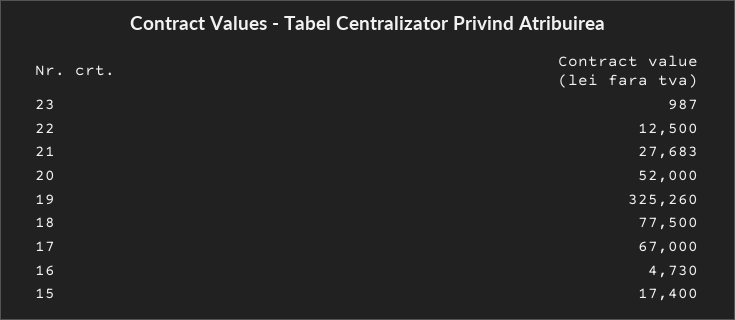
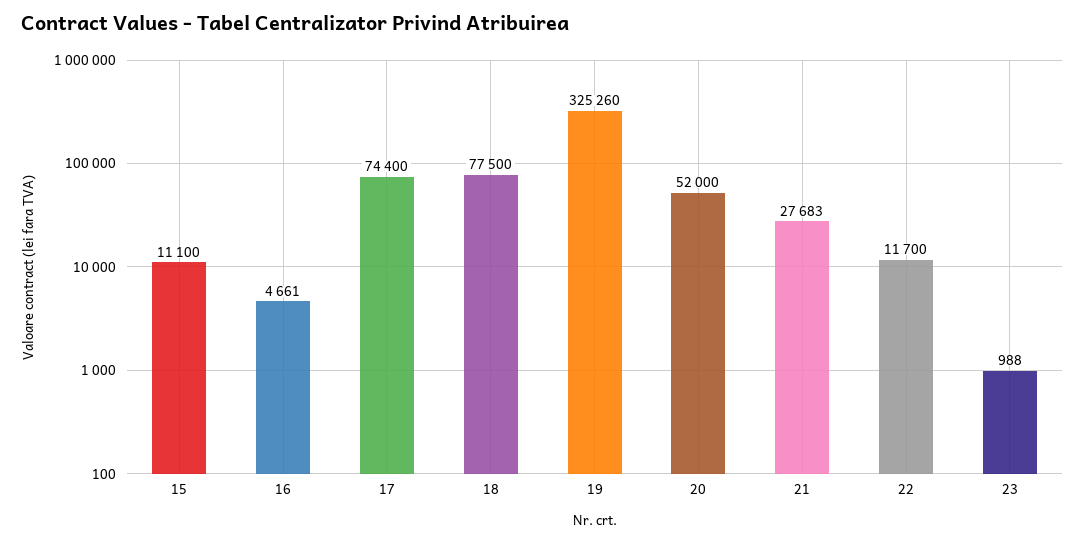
23: 987 -> 988
22: 12500 -> 11700
17: 67000 -> 74400
16: 4730 -> 4661
15: 17400 -> 11100

